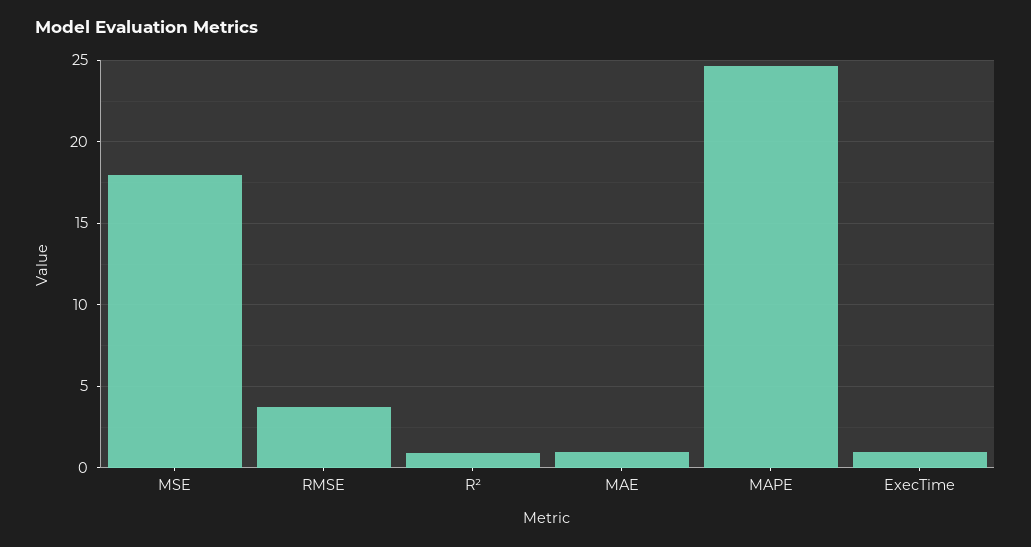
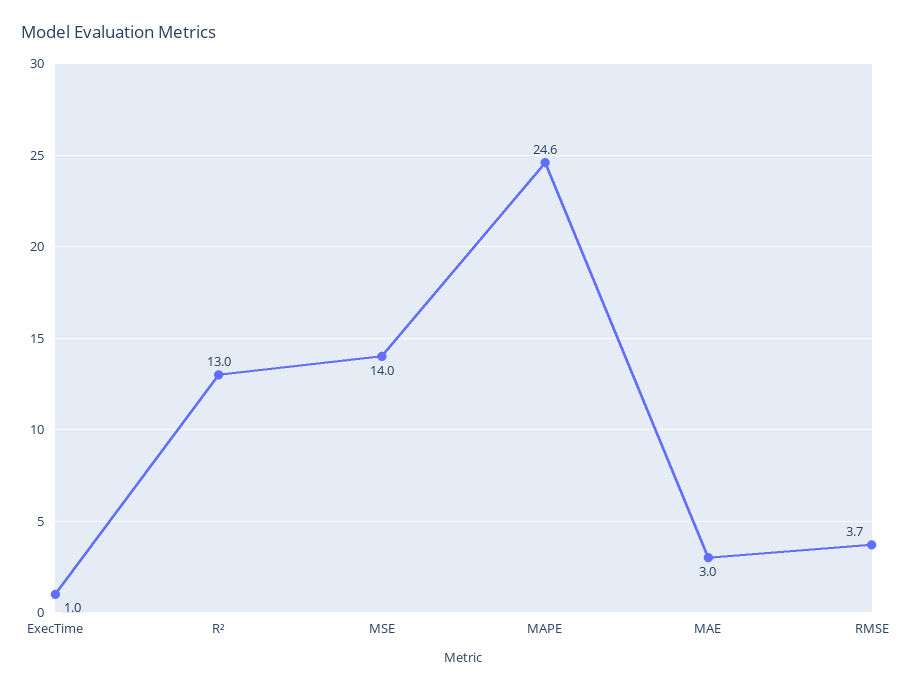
MSE: 18 -> 14
R²: 1 -> 13
MAE: 1 -> 3

